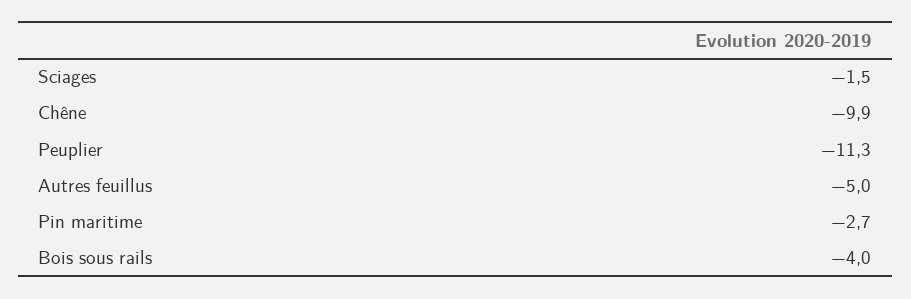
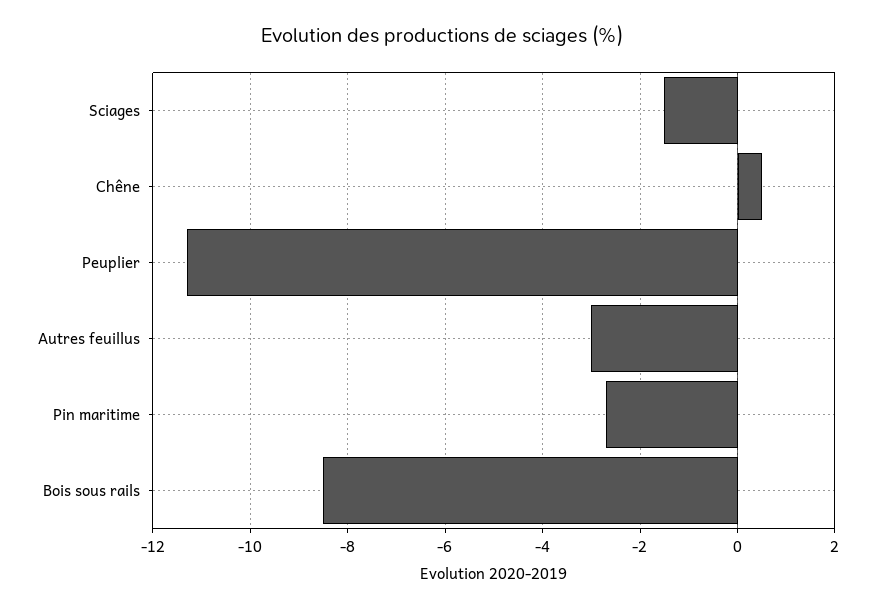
Chêne: -9.9 -> 0.5
Autres feuillus: -5 -> -3
Bois sous rails: -4 -> -8.5

